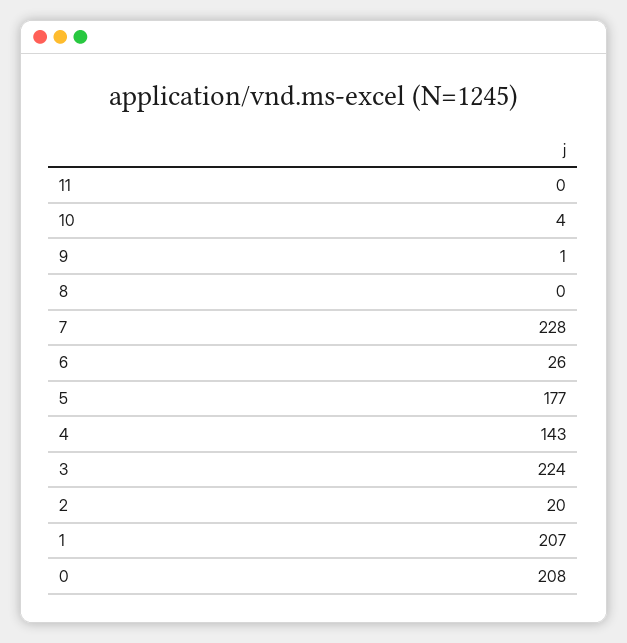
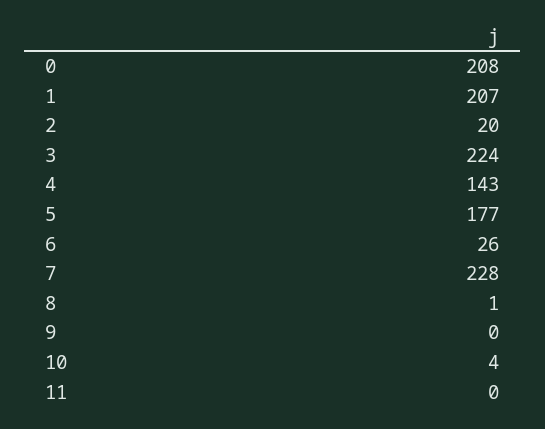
9: 1 -> 0
8: 0 -> 1

